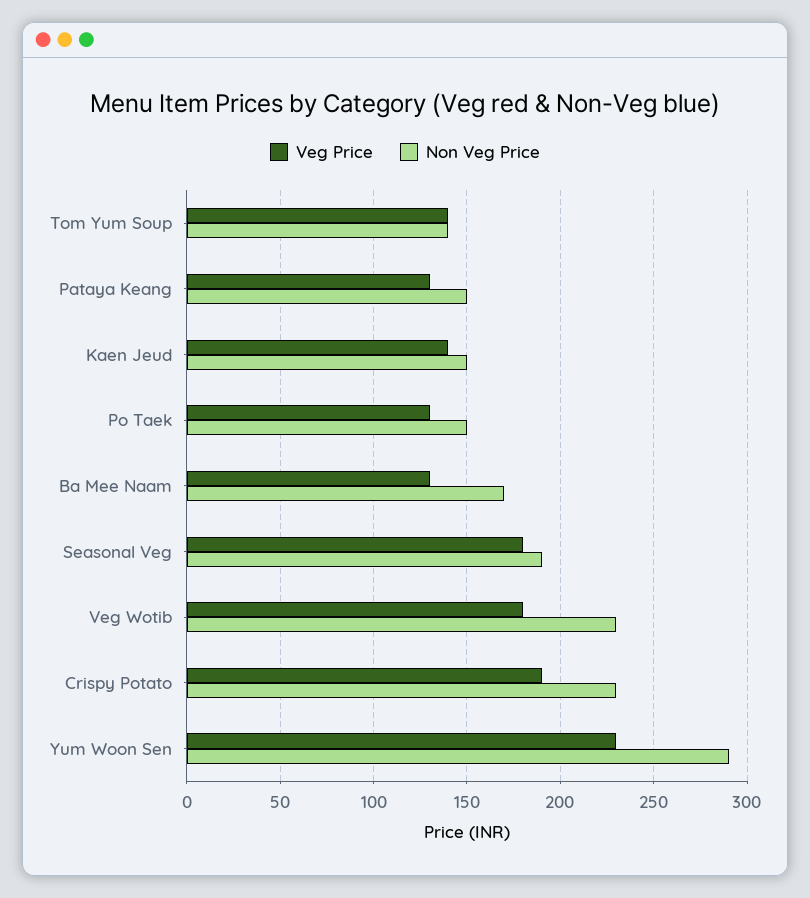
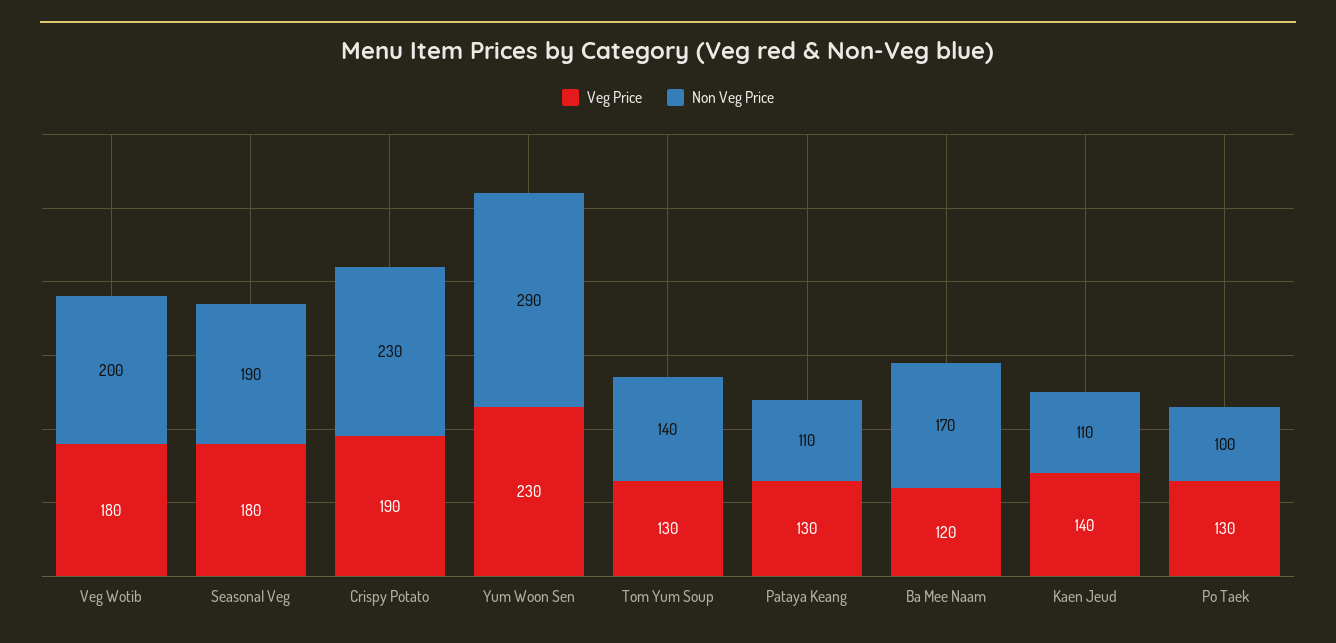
Veg Price, Tom Yum Soup: 140 -> 130
Non Veg Price, Pataya Keang: 150 -> 110
Non Veg Price, Kaen Jeud: 150 -> 110
Non Veg Price, Po Taek: 150 -> 100
Veg Price, Ba Mee Naam: 130 -> 120
Non Veg Price, Veg Wotib: 230 -> 200

